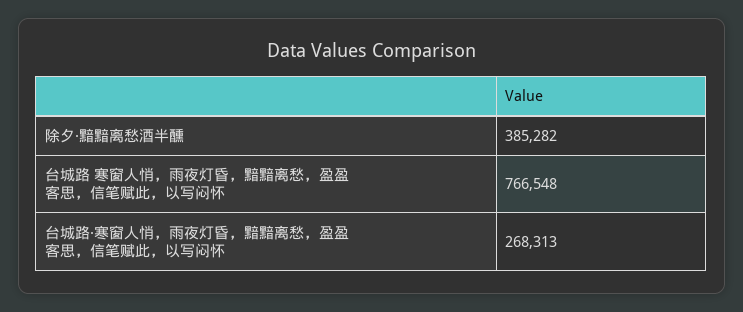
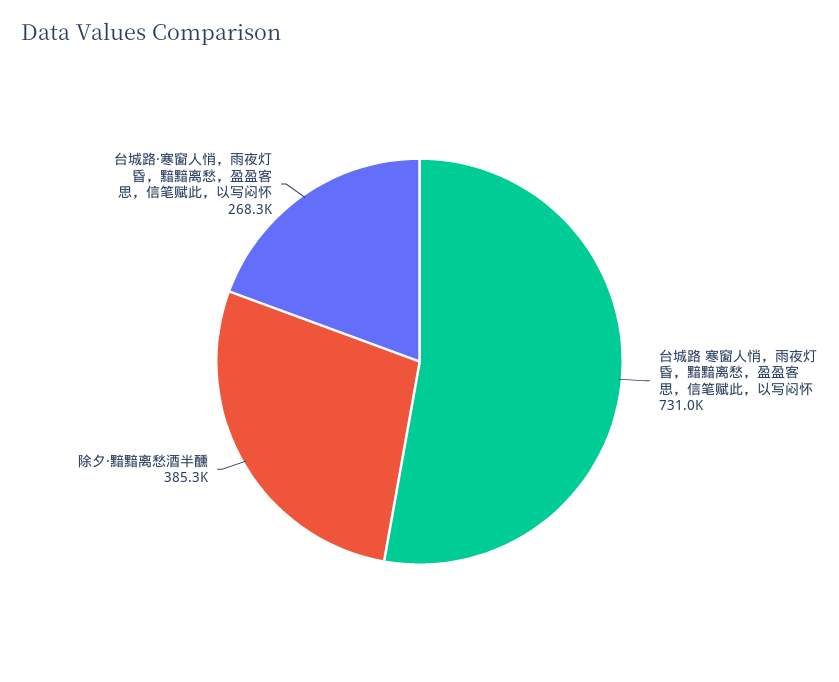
台城路 寒窗人悄，雨夜灯昏，黯黯离愁，盈盈客思，信笔赋此，以写闷怀: 766548 -> 731000

